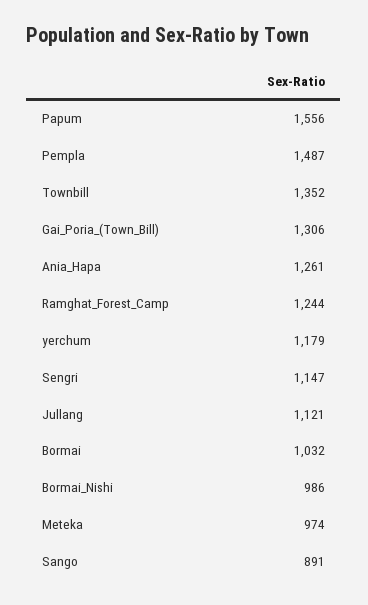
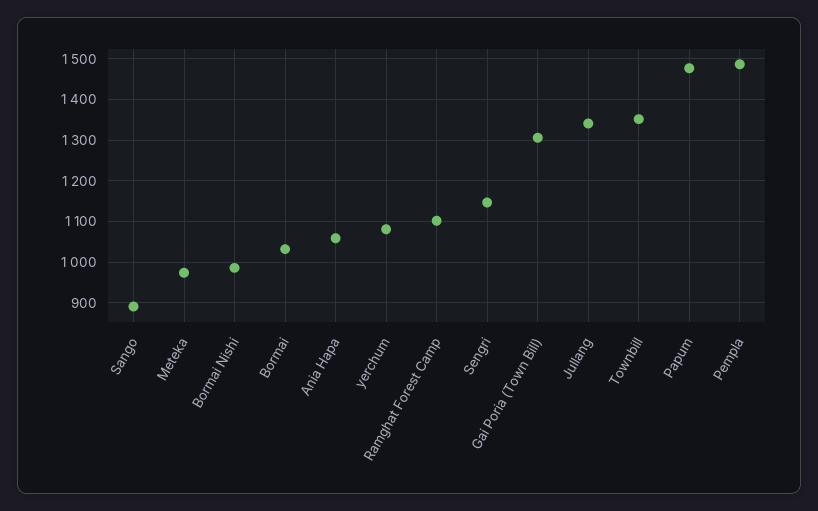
Papum: 1556 -> 1480
Ania_Hapa: 1261 -> 1060
Ramghat_Forest_Camp: 1244 -> 1100
yerchum: 1179 -> 1080
Jullang: 1121 -> 1340

